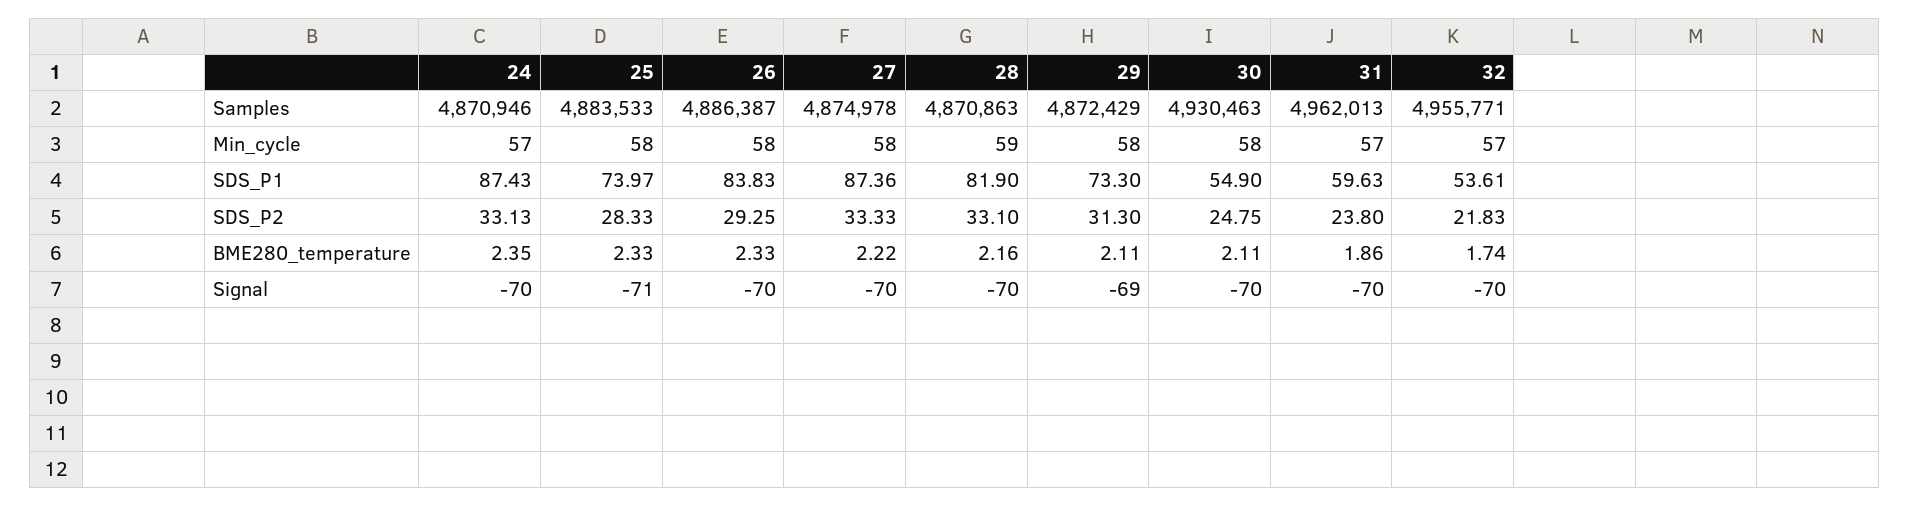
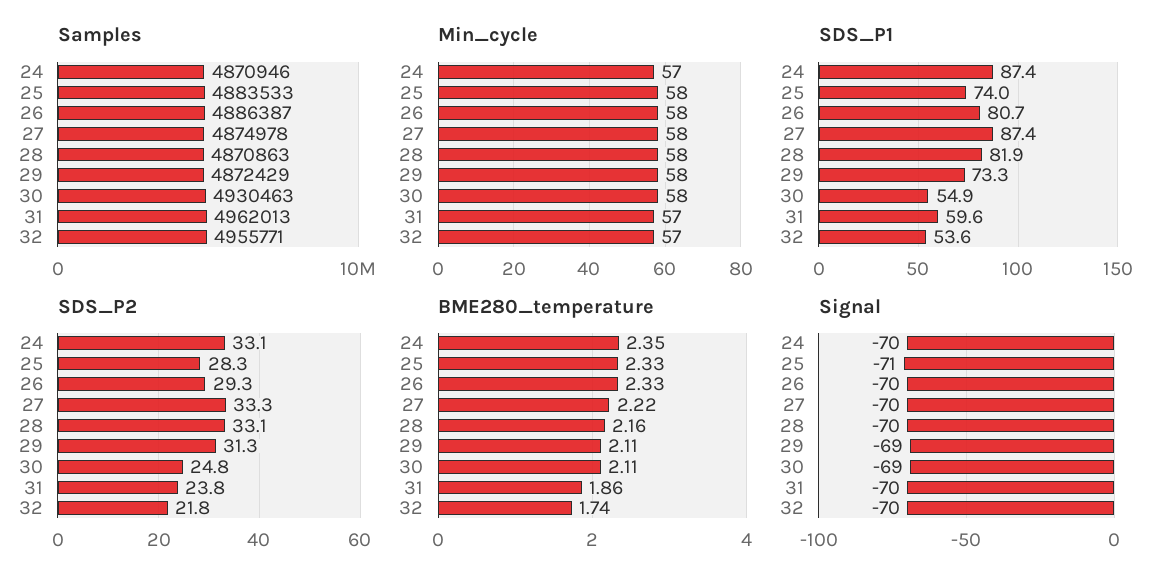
Min_cycle, 28: 59 -> 58
SDS_P1, 26: 83.83 -> 80.7
Signal, 30: -70 -> -69

